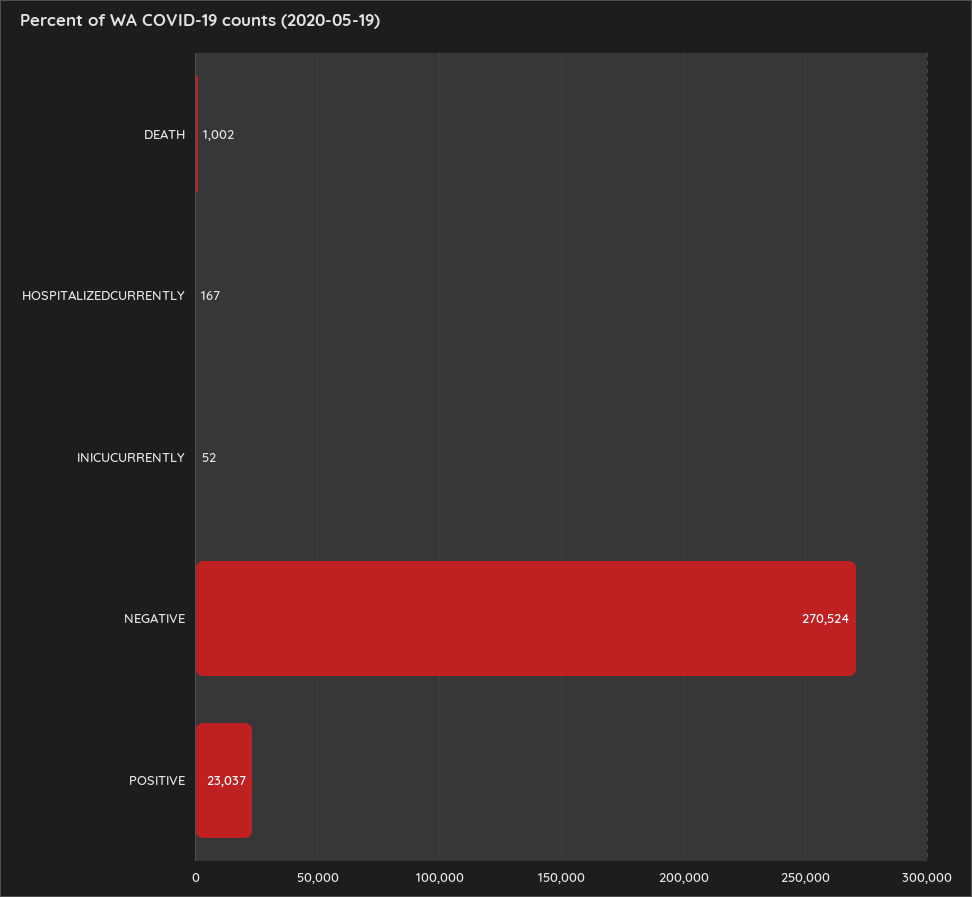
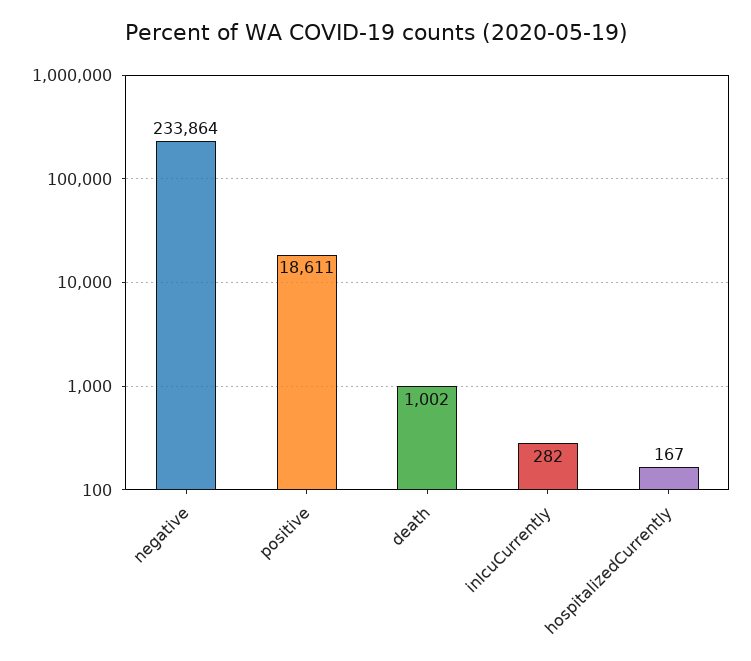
INICUCURRENTLY: 52 -> 282
NEGATIVE: 270524 -> 233864
POSITIVE: 23037 -> 18611

